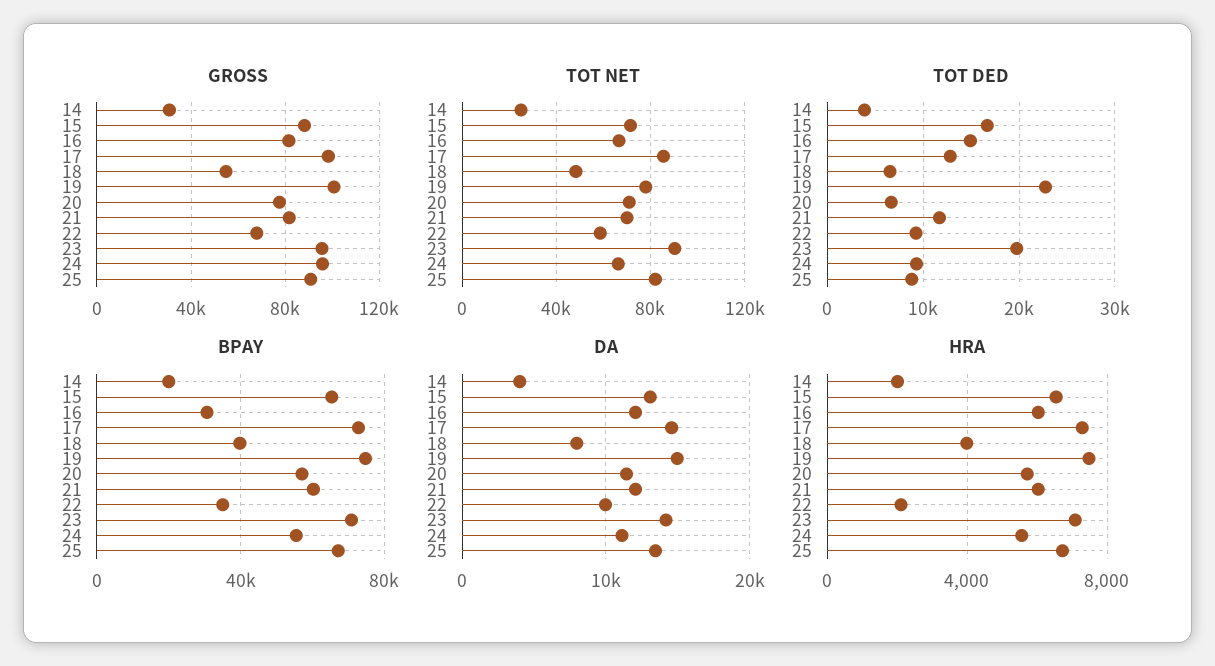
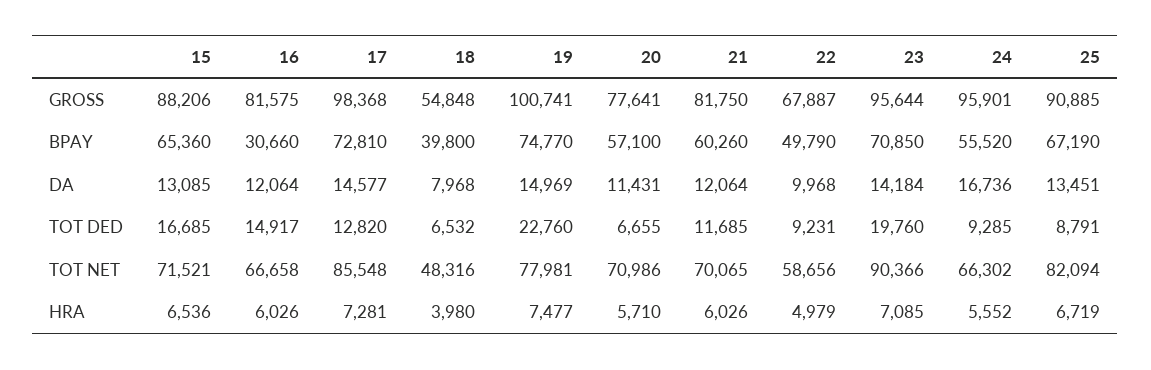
GROSS, 14: 30000 -> none
TOT NET, 14: 25000 -> none
TOT DED, 14: 4000 -> none
BPAY, 14: 20000 -> none
BPAY, 22: 35000 -> 49790
DA, 14: 4000 -> none
DA, 24: 11000 -> 16736
HRA, 14: 2000 -> none
HRA, 22: 2000 -> 4979

